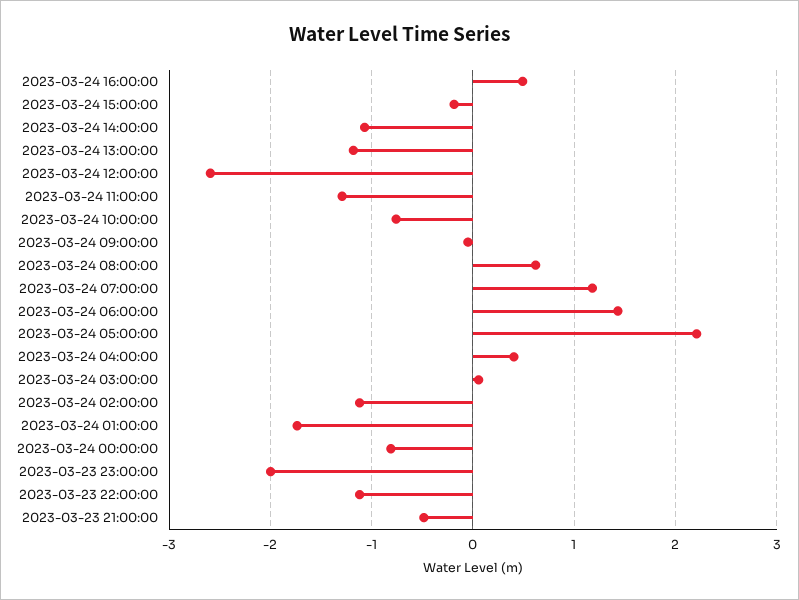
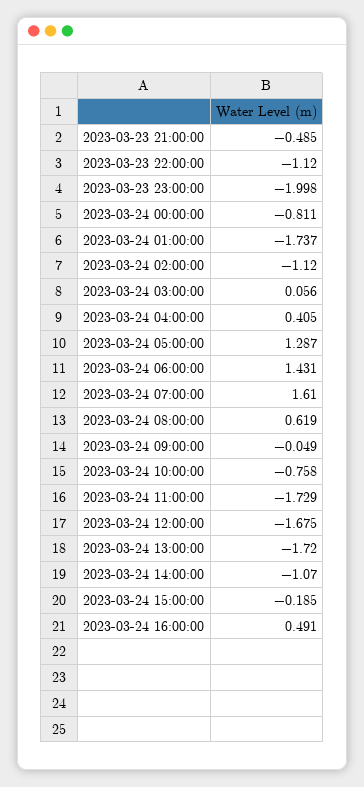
2023-03-24 13:00:00: -1.2 -> -1.72
2023-03-24 12:00:00: -2.6 -> -1.675
2023-03-24 11:00:00: -1.3 -> -1.729
2023-03-24 07:00:00: 1.2 -> 1.61
2023-03-24 05:00:00: 2.2 -> 1.287

